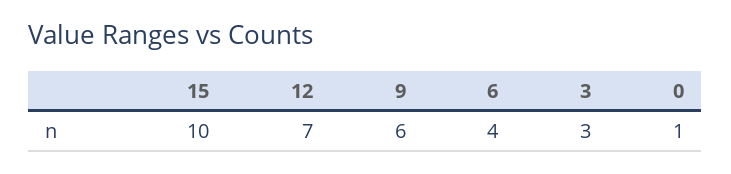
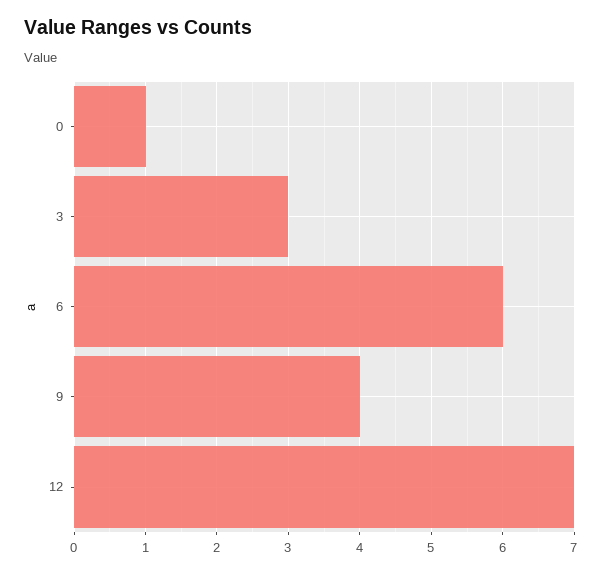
15: 10 -> none
9: 6 -> 4
6: 4 -> 6

